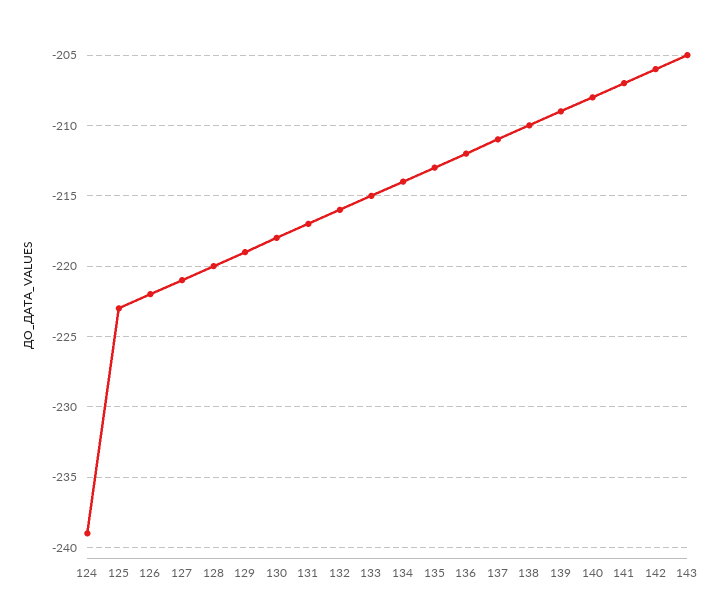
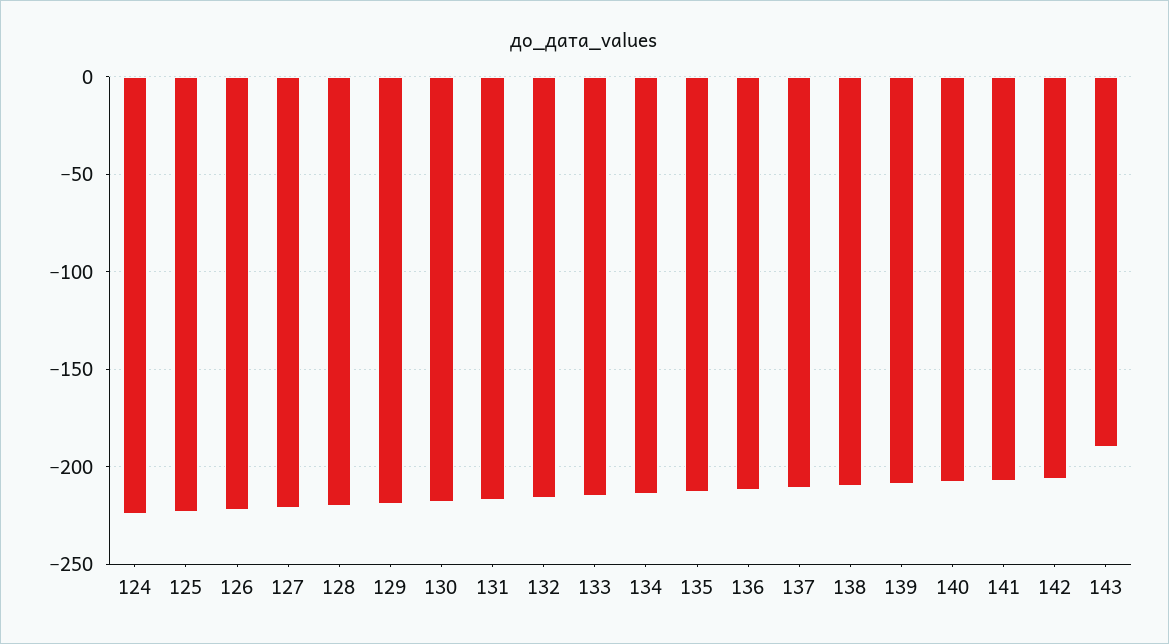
124: -239 -> -225
143: -205 -> -190

